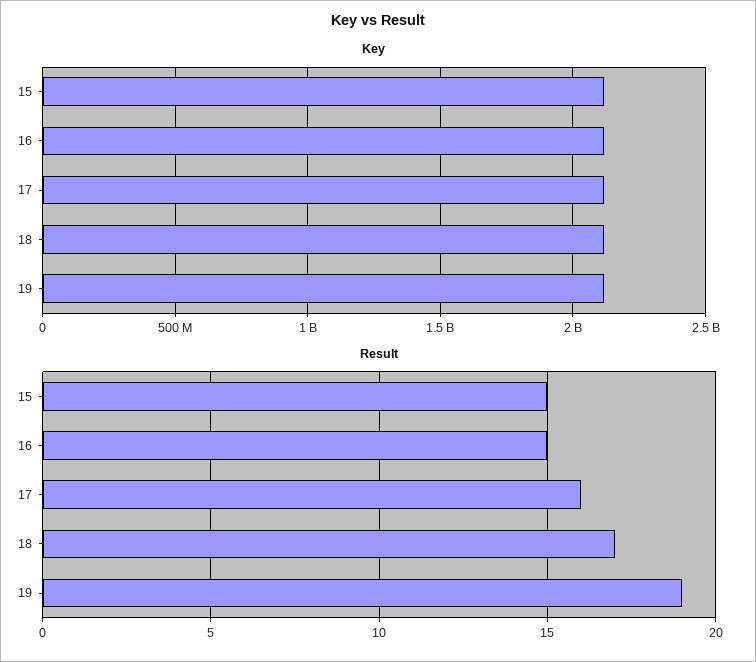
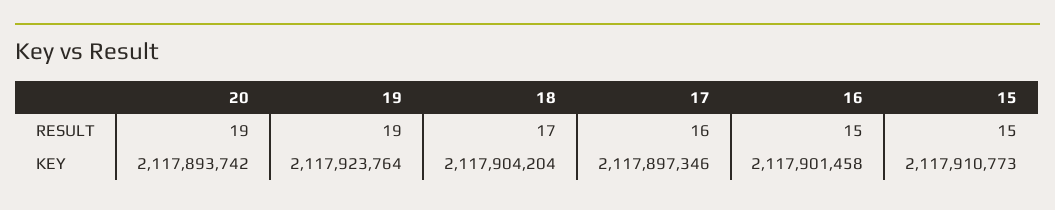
Result, 20: none -> 19
Key, 20: none -> 2117893742

